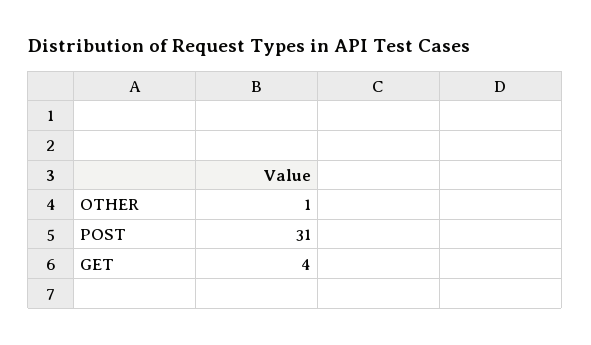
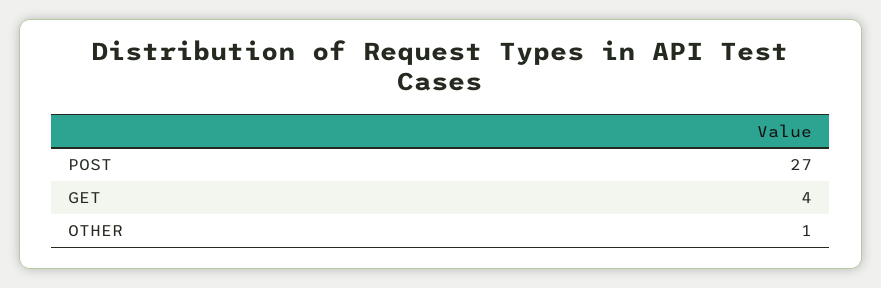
POST: 31 -> 27

